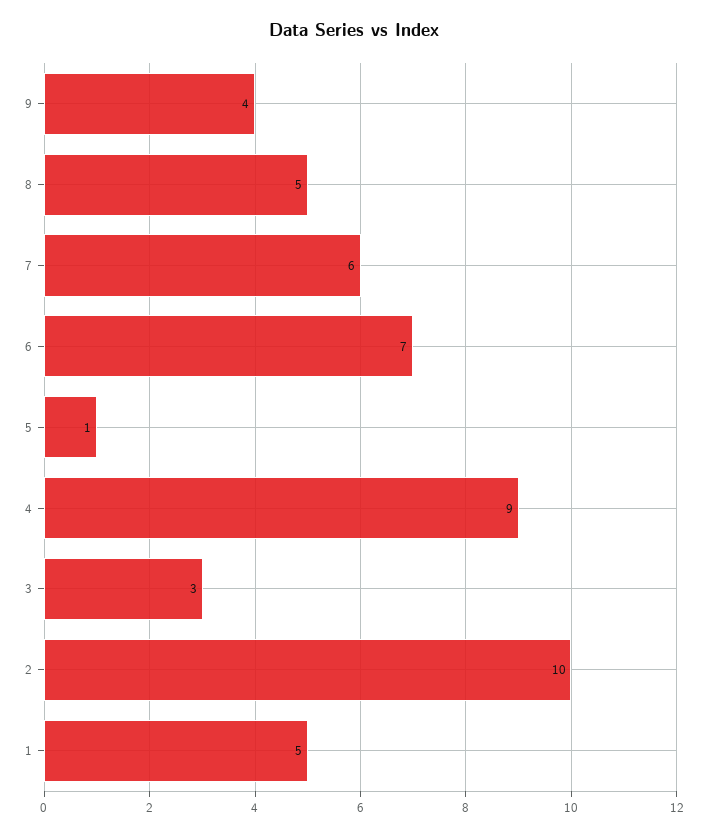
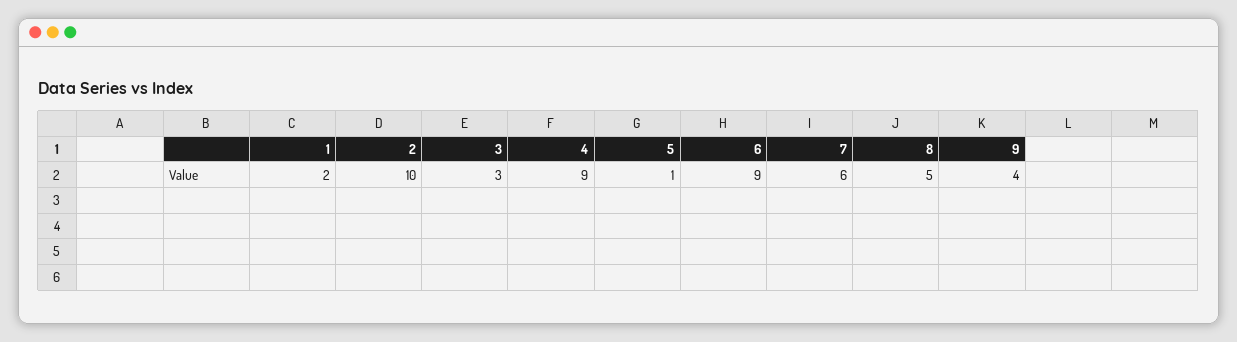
6: 7 -> 9
1: 5 -> 2

